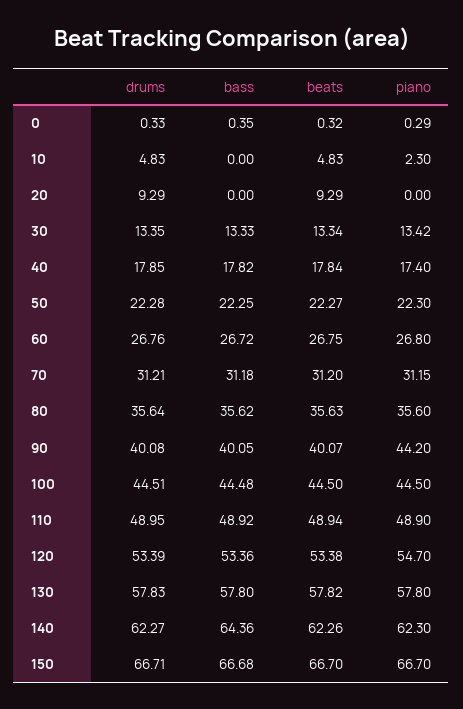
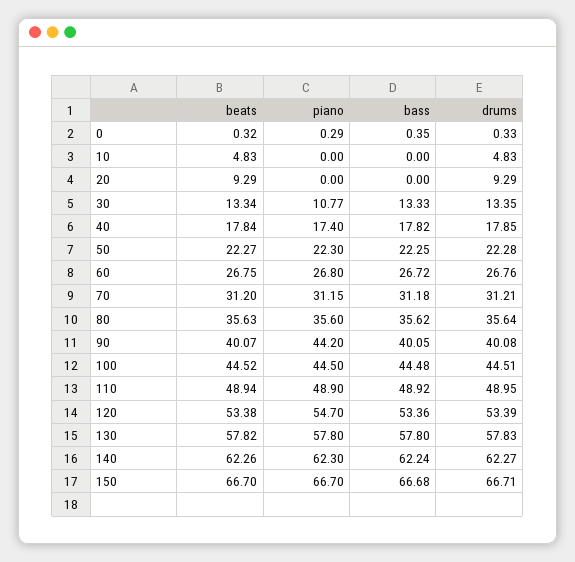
piano, 10: 2.3 -> 0
piano, 30: 13.42 -> 10.77
beats, 100: 44.5 -> 44.52
bass, 140: 64.36 -> 62.24

